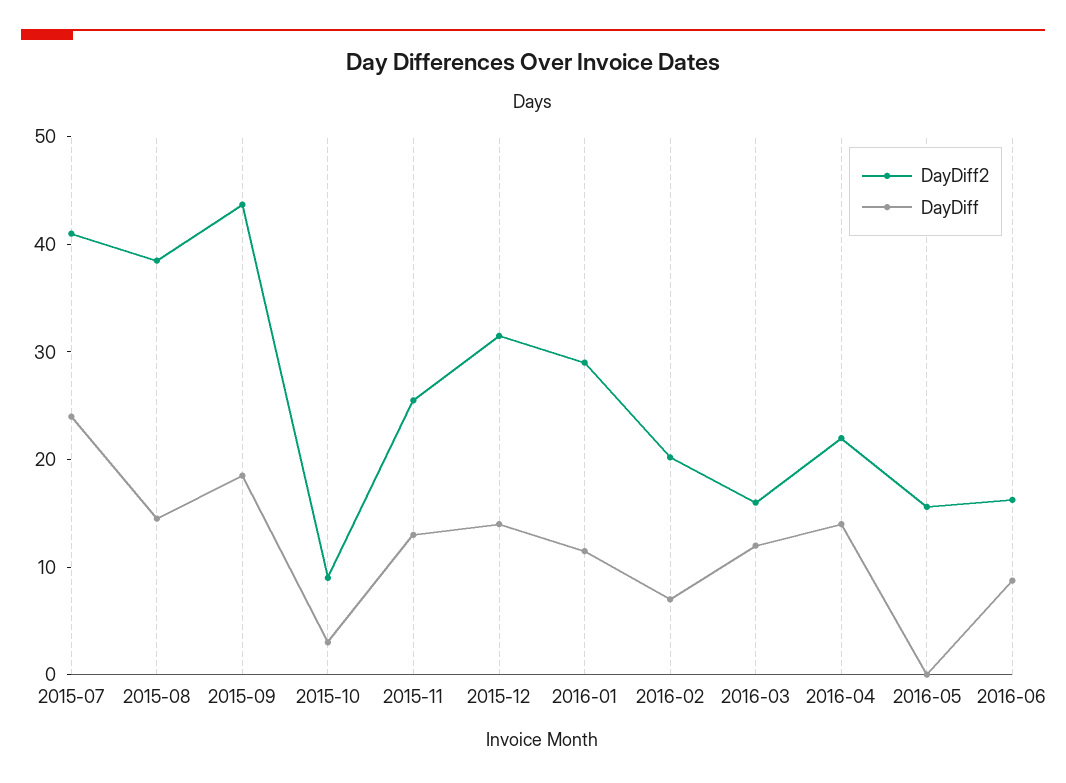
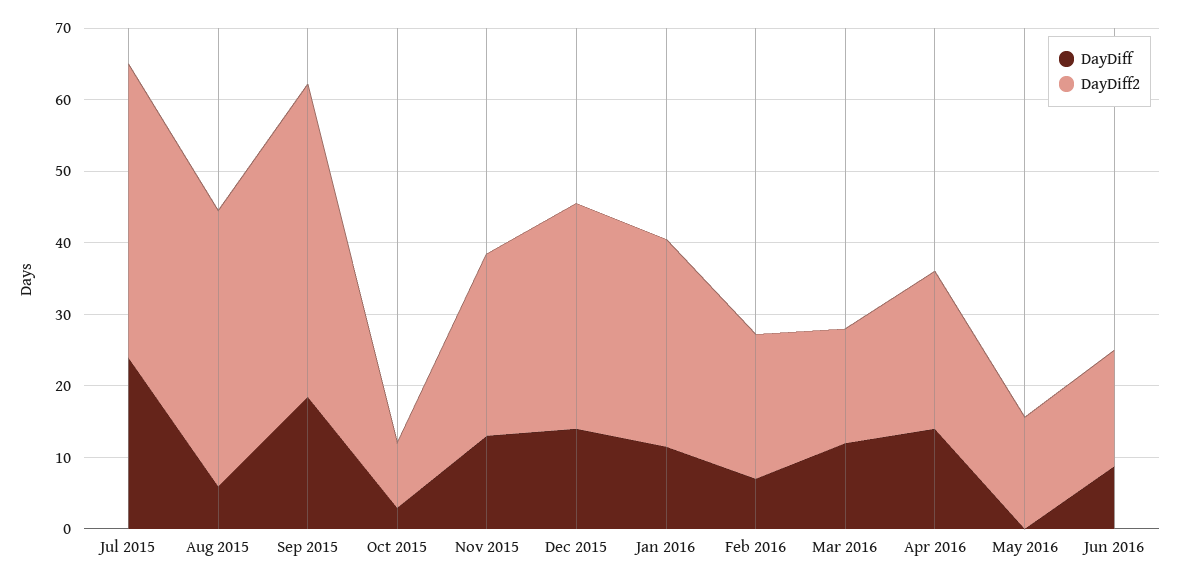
DayDiff, 2015-08: 14 -> 6

